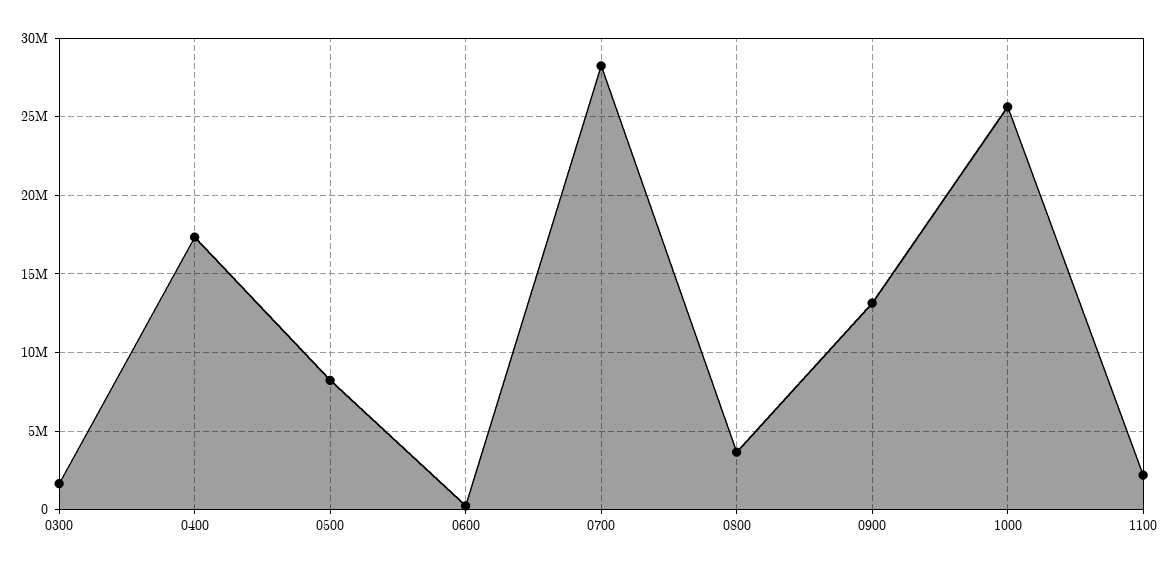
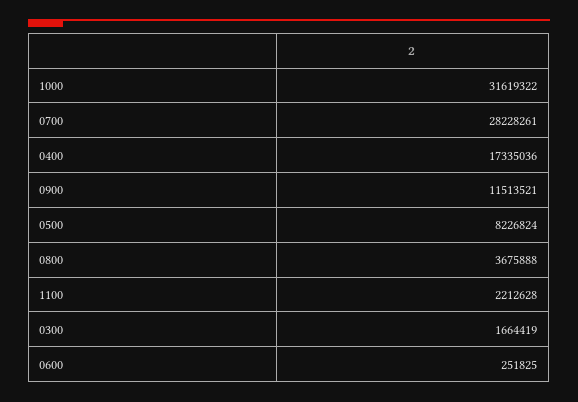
0900: 13000000 -> 11513521
1000: 25500000 -> 31619322

